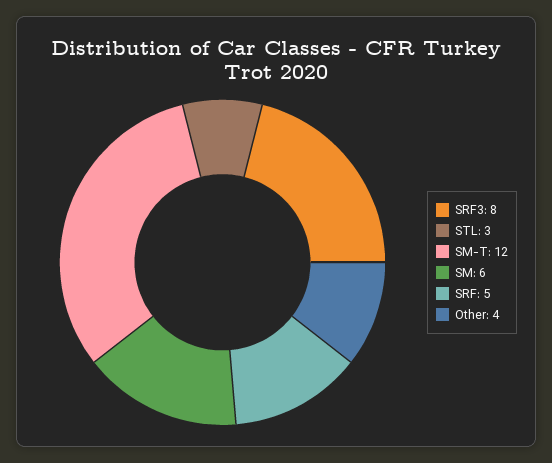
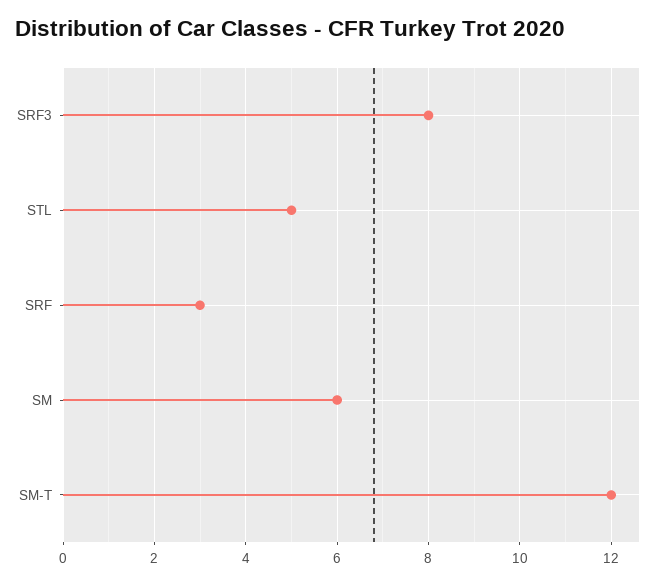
STL: 3 -> 5
SRF: 5 -> 3
Other: 4 -> none

